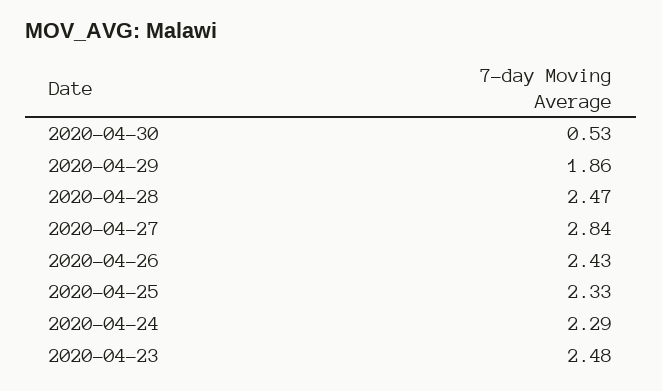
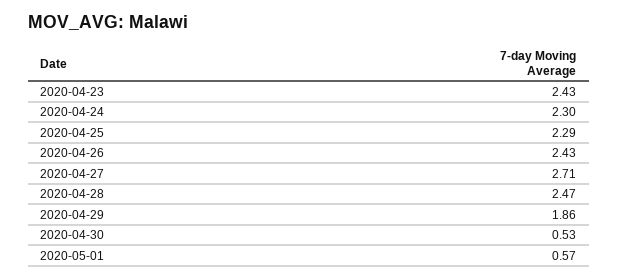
2020-04-27: 2.84 -> 2.71
2020-04-25: 2.33 -> 2.29
2020-04-24: 2.29 -> 2.3
2020-04-23: 2.48 -> 2.43
2020-05-01: none -> 0.57

